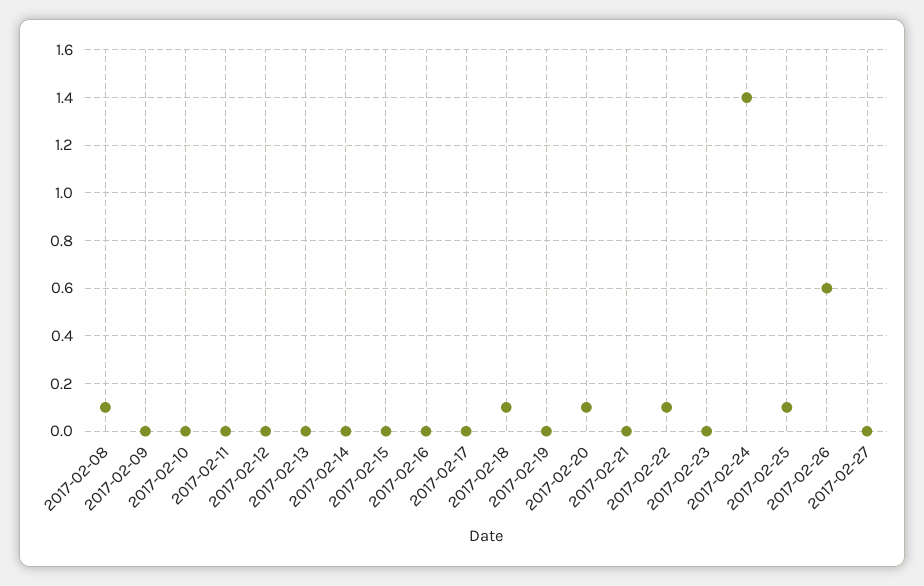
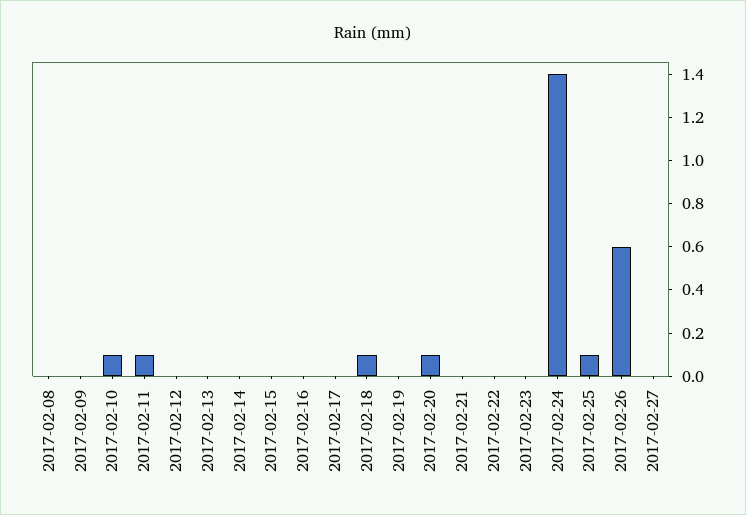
2017-02-08: 0.1 -> 0
2017-02-10: 0 -> 0.1
2017-02-11: 0 -> 0.1
2017-02-22: 0.1 -> 0

